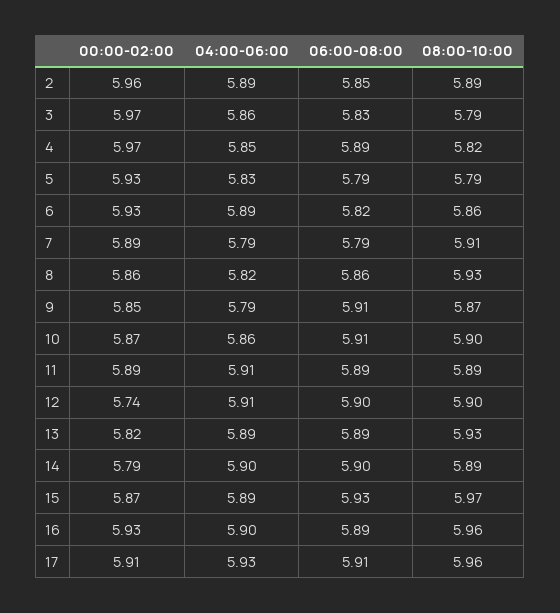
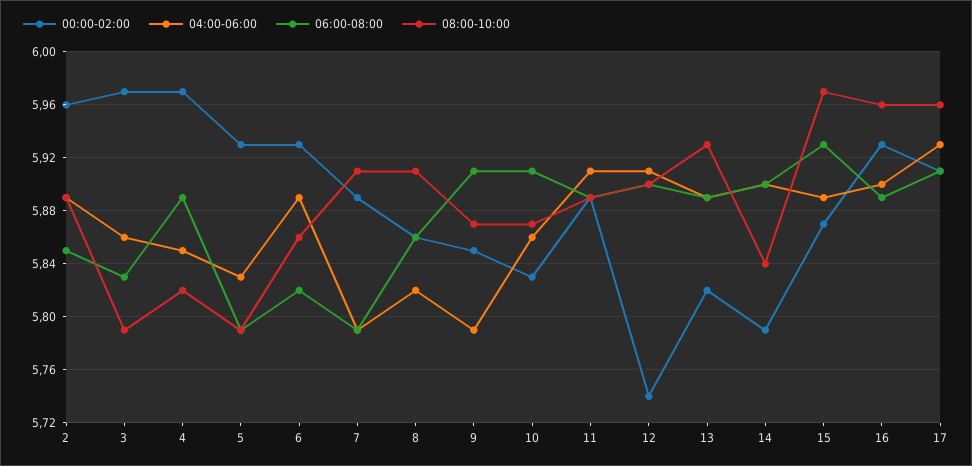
08:00-10:00, 8: 5.93 -> 5.91
00:00-02:00, 10: 5.87 -> 5.83
08:00-10:00, 10: 5.9 -> 5.87
08:00-10:00, 14: 5.89 -> 5.84

